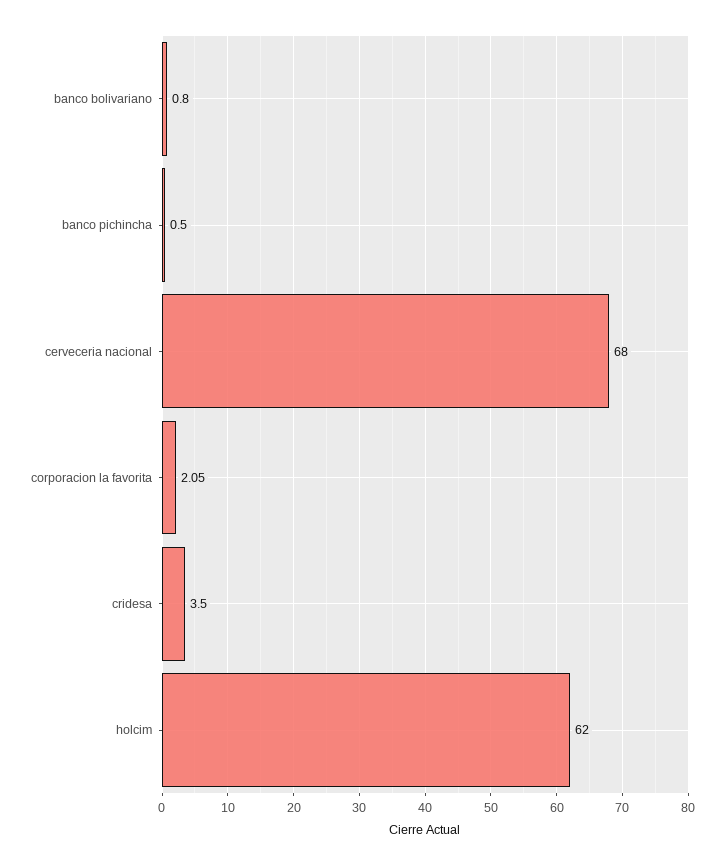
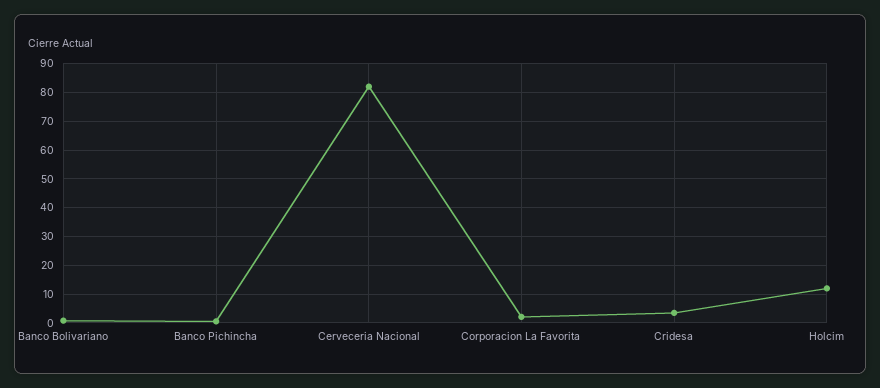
cerveceria nacional: 68 -> 82.5
holcim: 62 -> 12.5

